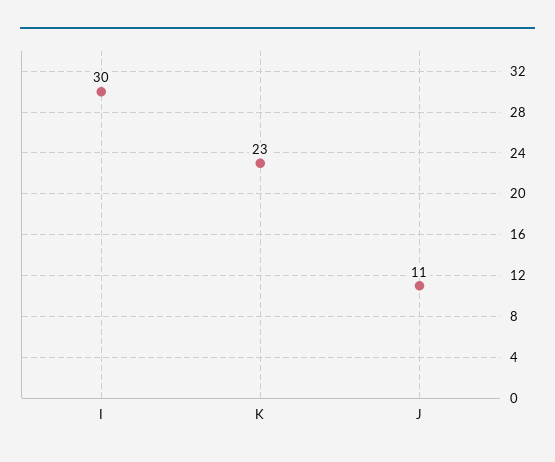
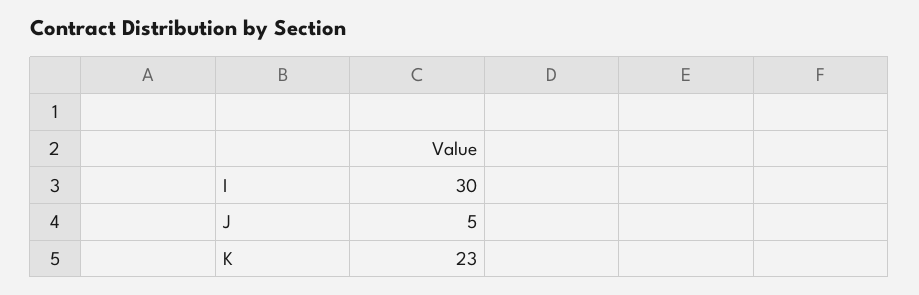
J: 11 -> 5

